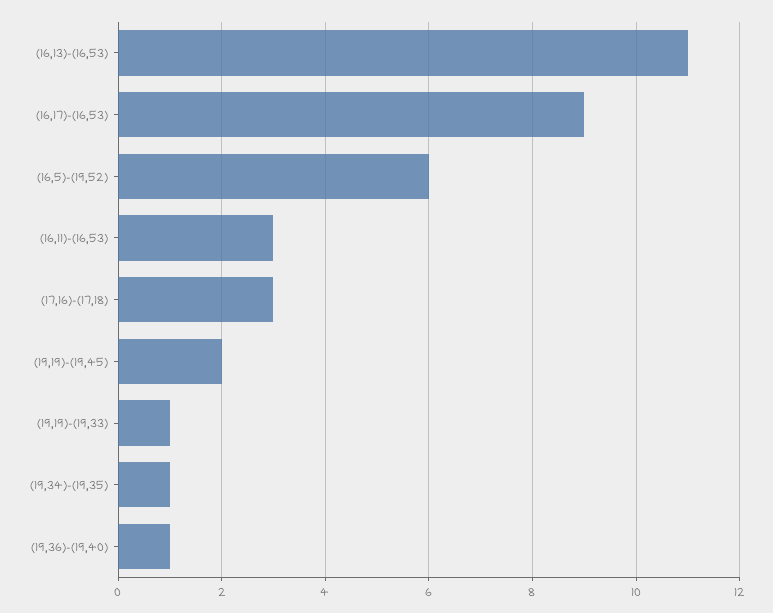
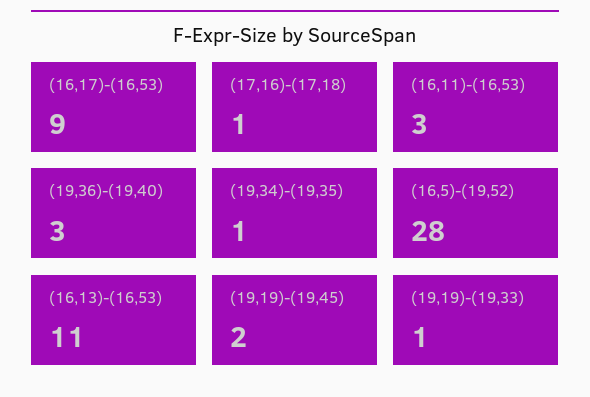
(16,5)-(19,52): 6 -> 28
(17,16)-(17,18): 3 -> 1
(19,36)-(19,40): 1 -> 3

